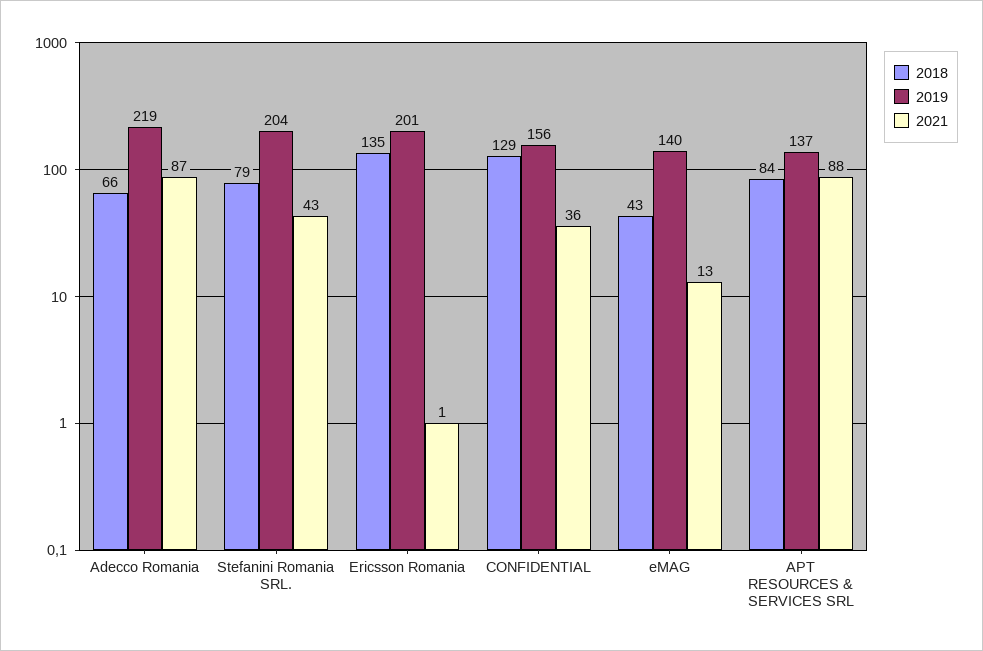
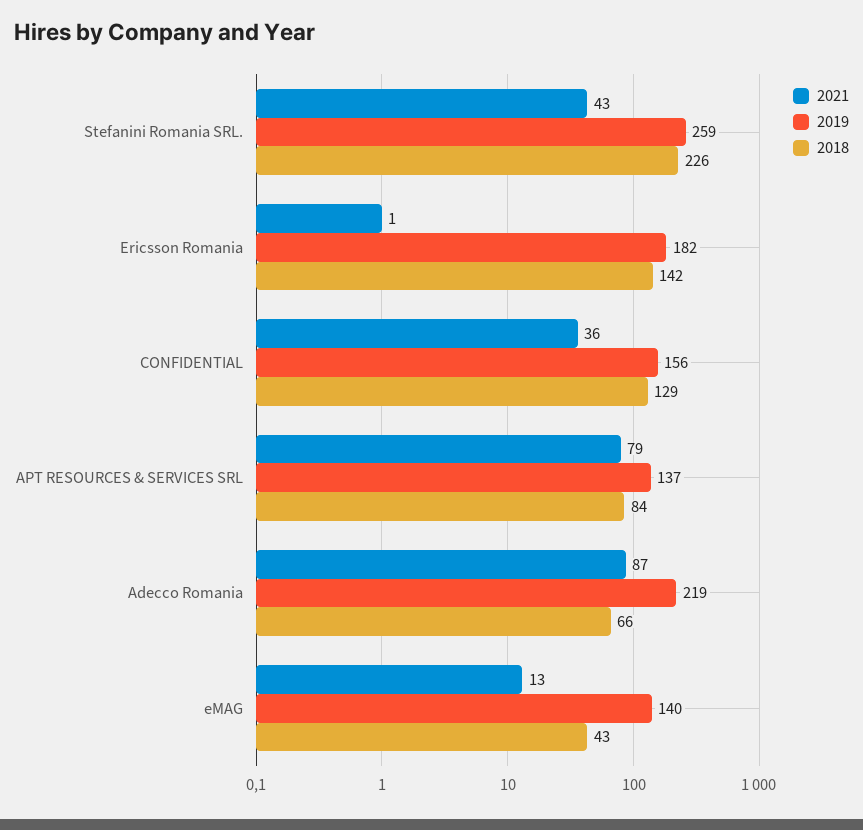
2018, Stefanini Romania SRL.: 79 -> 226
2019, Stefanini Romania SRL.: 204 -> 259
2018, Ericsson Romania: 135 -> 142
2019, Ericsson Romania: 201 -> 182
2021, APT RESOURCES & SERVICES SRL: 88 -> 79

